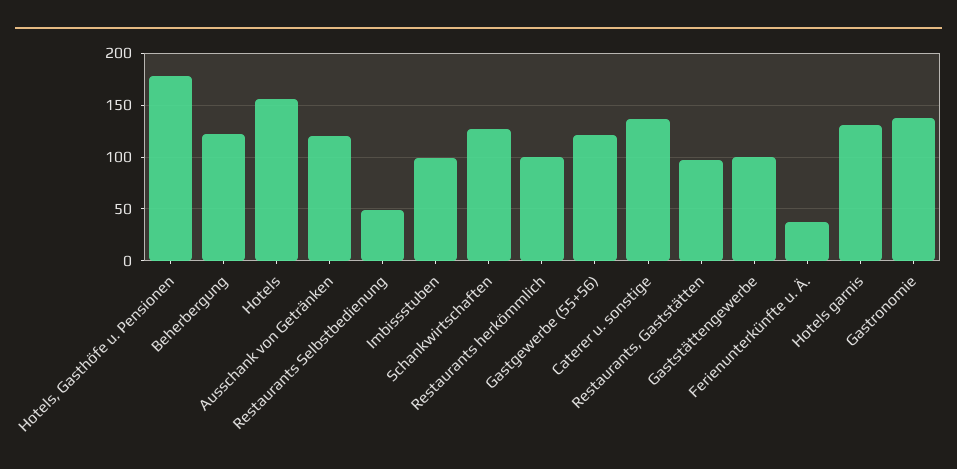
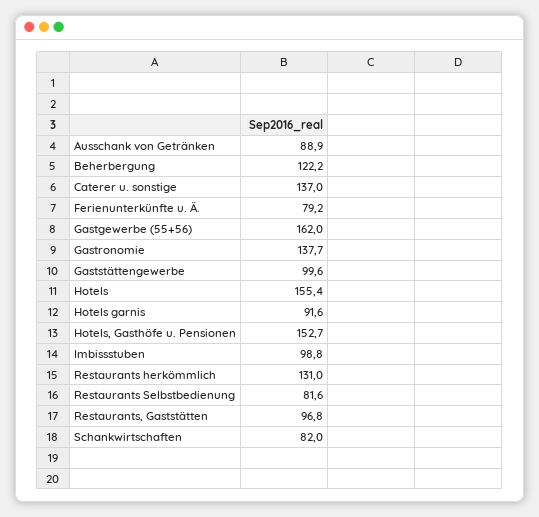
Hotels, Gasthöfe u. Pensionen: 180 -> 152.7
Ausschank von Getränken: 120 -> 88.9
Restaurants Selbstbedienung: 50 -> 81.6
Schankwirtschaften: 130 -> 82
Restaurants herkömmlich: 100 -> 131
Gastgewerbe (55+56): 120 -> 162
Ferienunterkünfte u. Ä.: 40 -> 79.2
Hotels garnis: 130 -> 91.6

